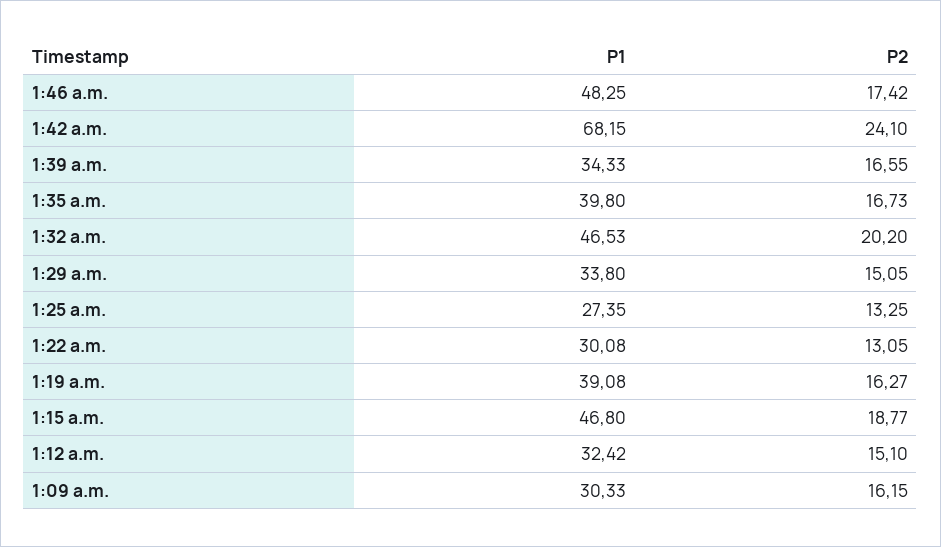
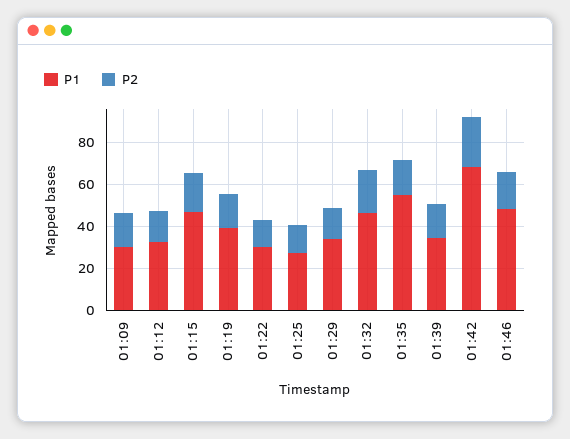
P1, 1:35 a.m.: 39.8 -> 55

